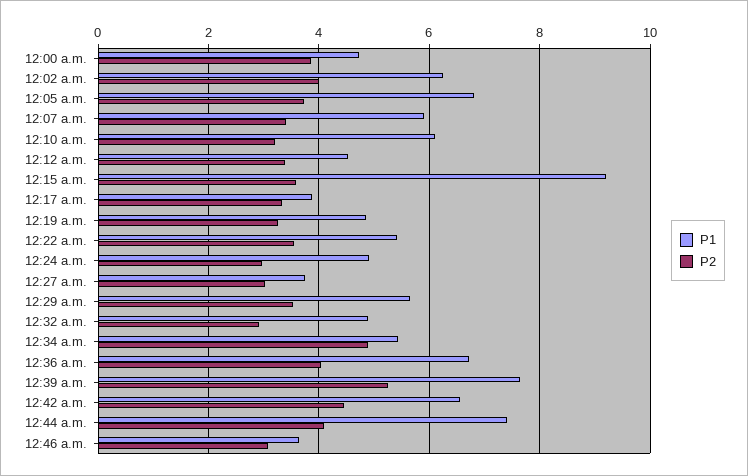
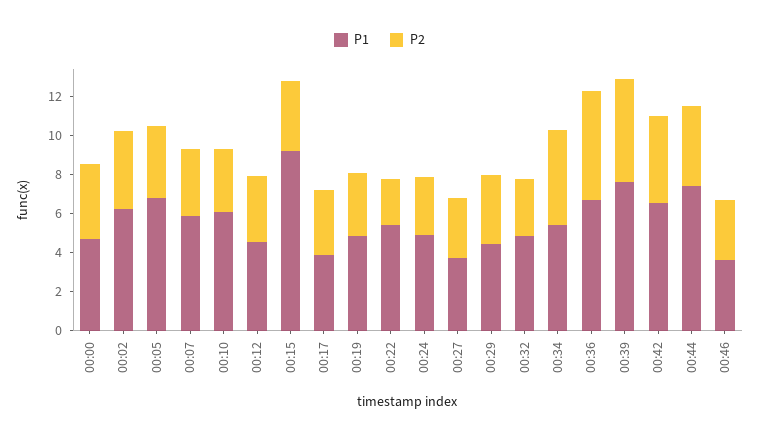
P2, 12:22 a.m.: 3.6 -> 2.5
P1, 12:29 a.m.: 5.6 -> 4.5
P2, 12:36 a.m.: 4 -> 5.5

